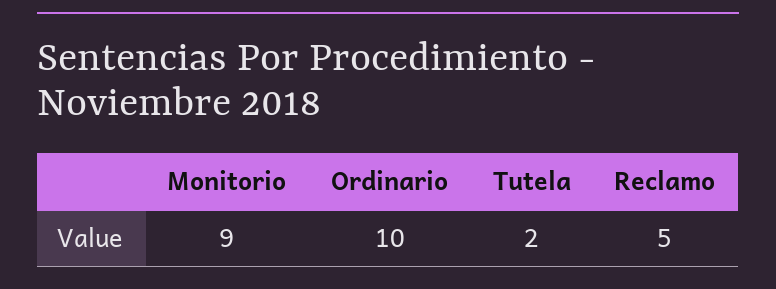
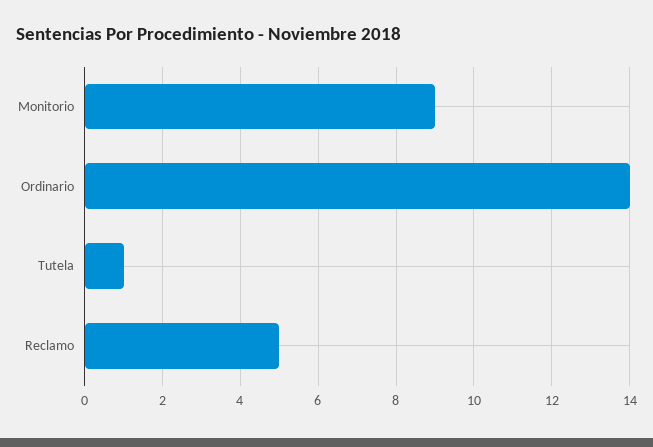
Ordinario: 10 -> 14
Tutela: 2 -> 1

